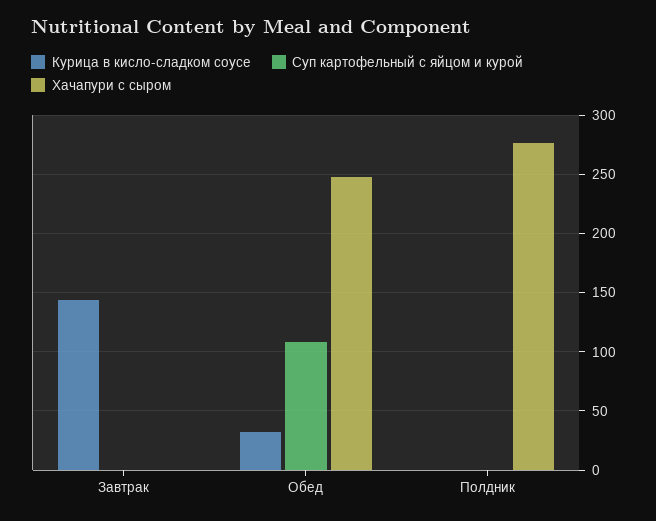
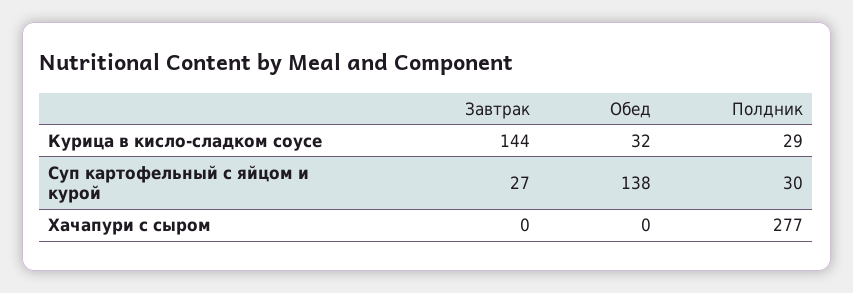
Суп картофельный с яйцом и курой, Завтрак: 0 -> 27
Суп картофельный с яйцом и курой, Обед: 110 -> 138
Хачапури с сыром, Обед: 250 -> 0
Курица в кисло-сладком соусе, Полдник: 0 -> 29
Суп картофельный с яйцом и курой, Полдник: 0 -> 30

